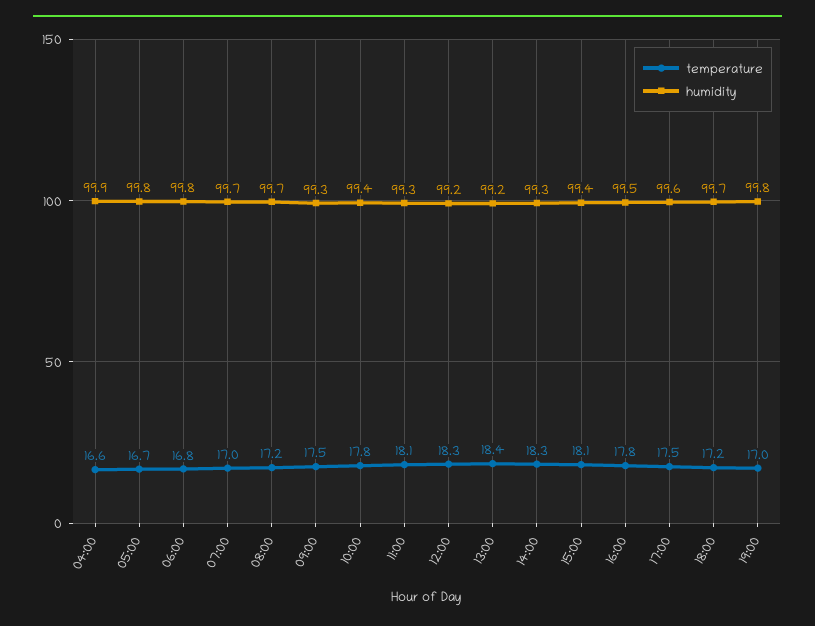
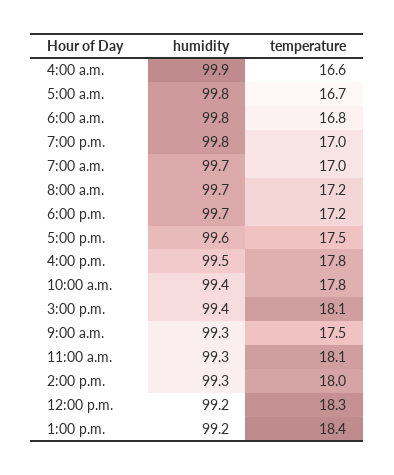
temperature, 14:00: 18.3 -> 18

